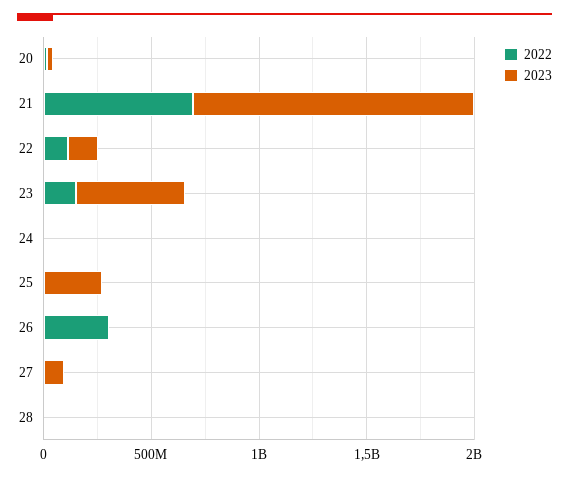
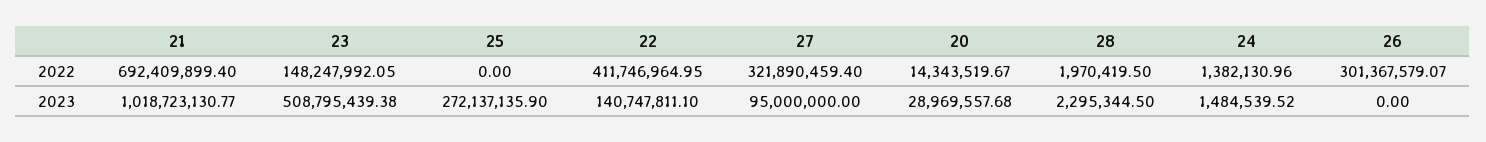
2023, 21: 1300000000 -> 1018723130.77
2022, 22: 100000000 -> 411746964.95
2022, 27: 0 -> 321890459.4

